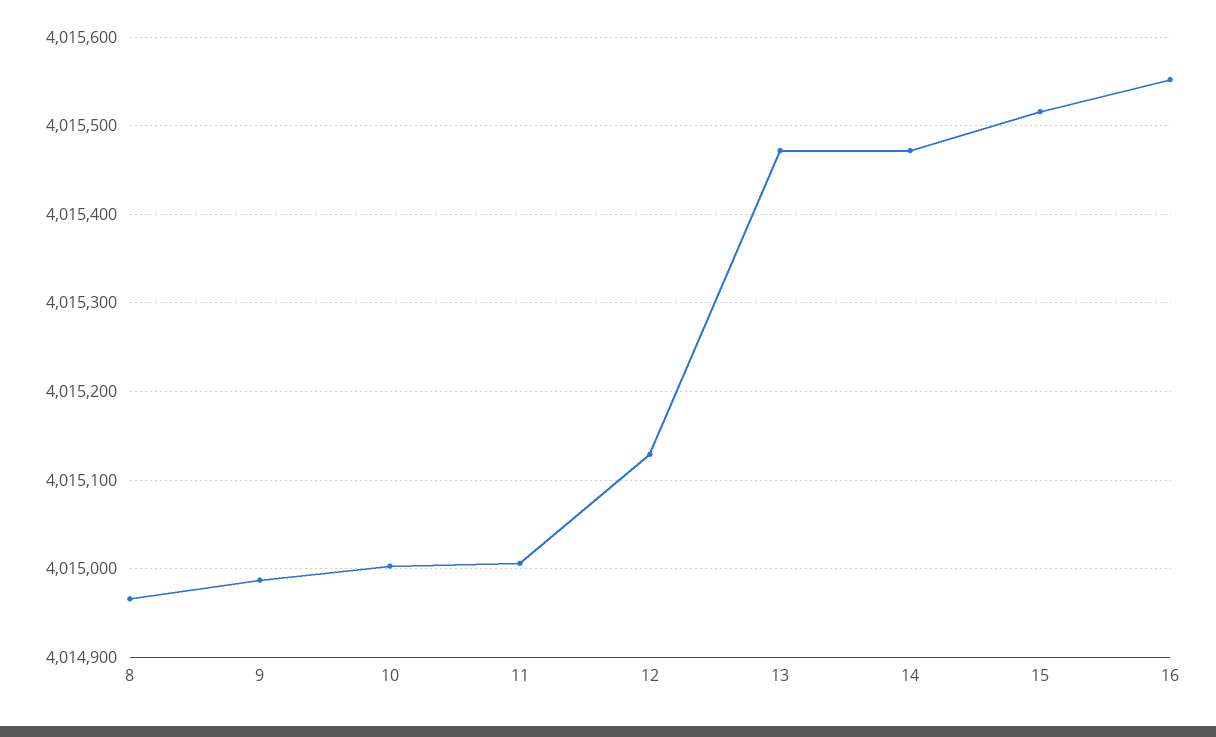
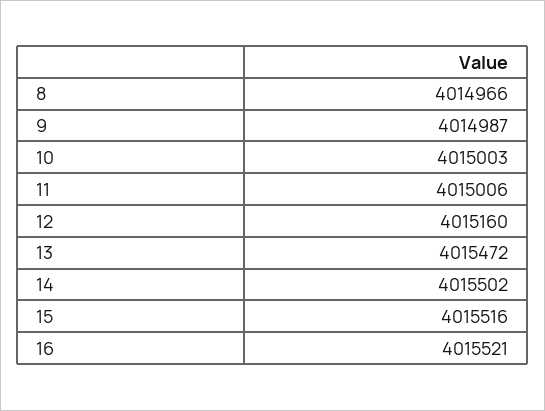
12: 4015130 -> 4015160
14: 4015470 -> 4015502
16: 4015550 -> 4015521

